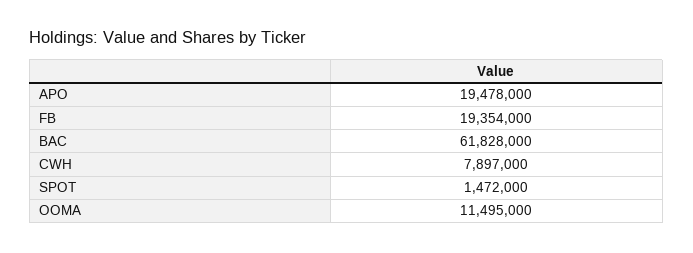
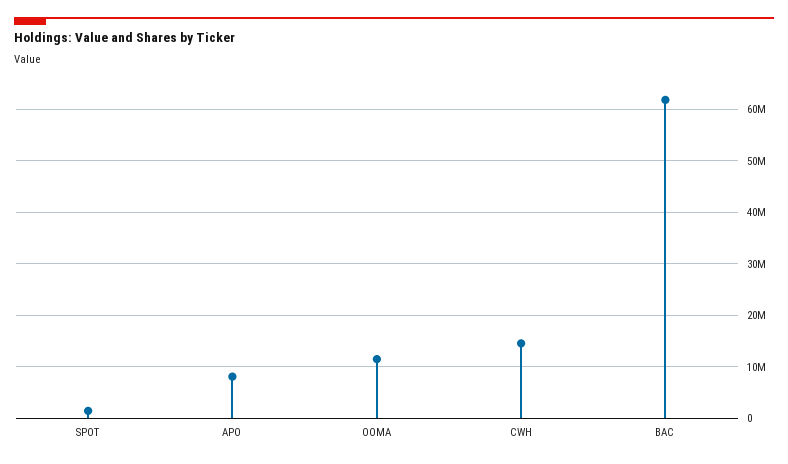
APO: 19478000 -> 8000000
FB: 19354000 -> none
CWH: 7897000 -> 14000000

